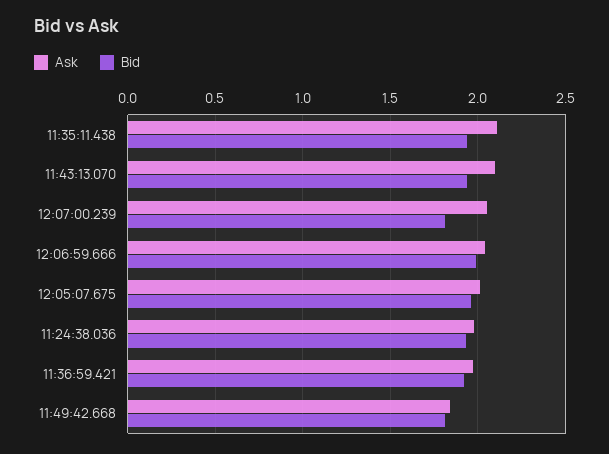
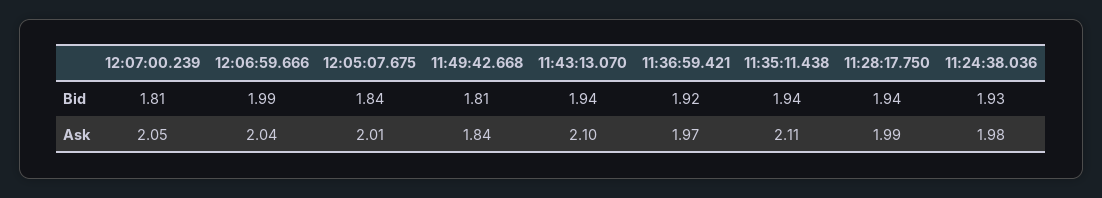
Bid, 12:05:07.675: 1.95 -> 1.84
Bid, 11:28:17.750: none -> 1.94
Ask, 11:28:17.750: none -> 1.99

